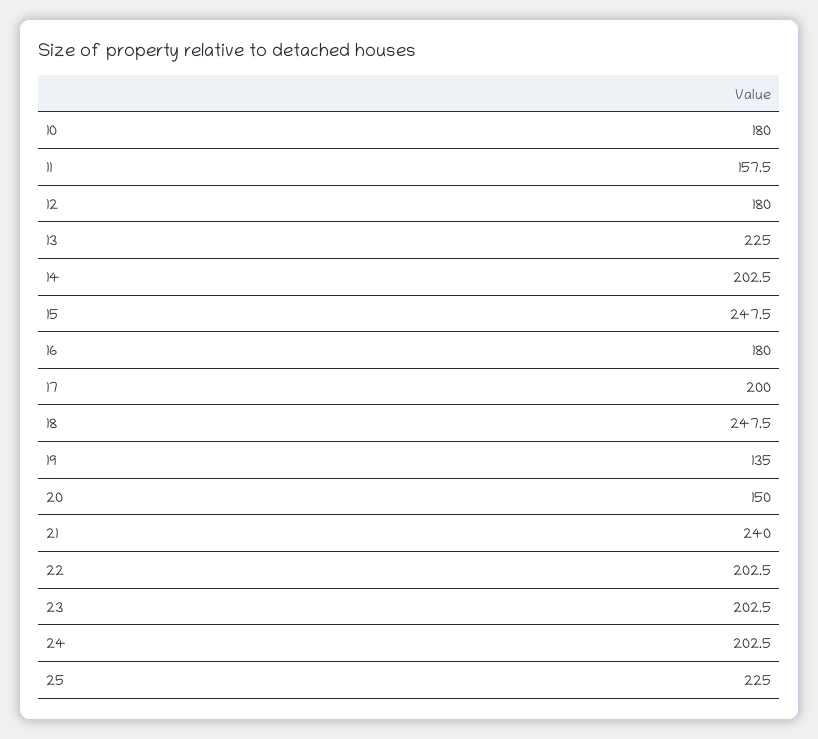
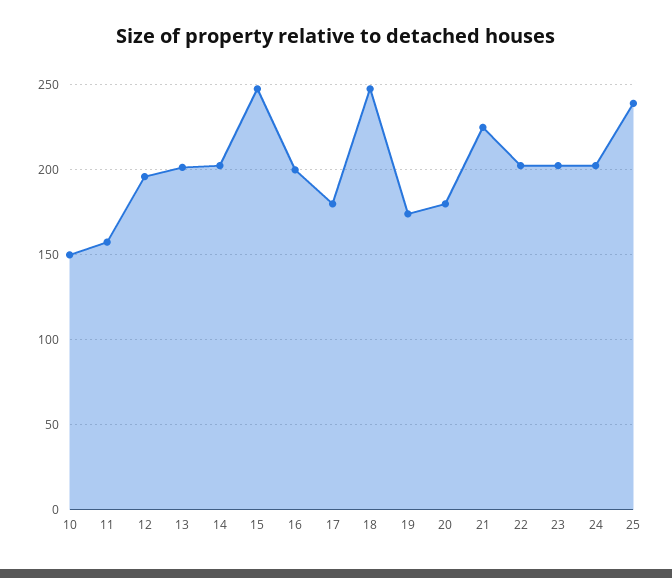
10: 180 -> 150
12: 180 -> 195
13: 225 -> 200
16: 180 -> 200
17: 200 -> 180
19: 135 -> 175
20: 150 -> 180
21: 240 -> 225
25: 225 -> 240

